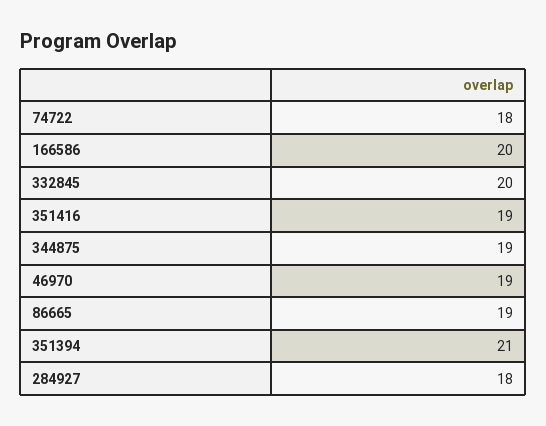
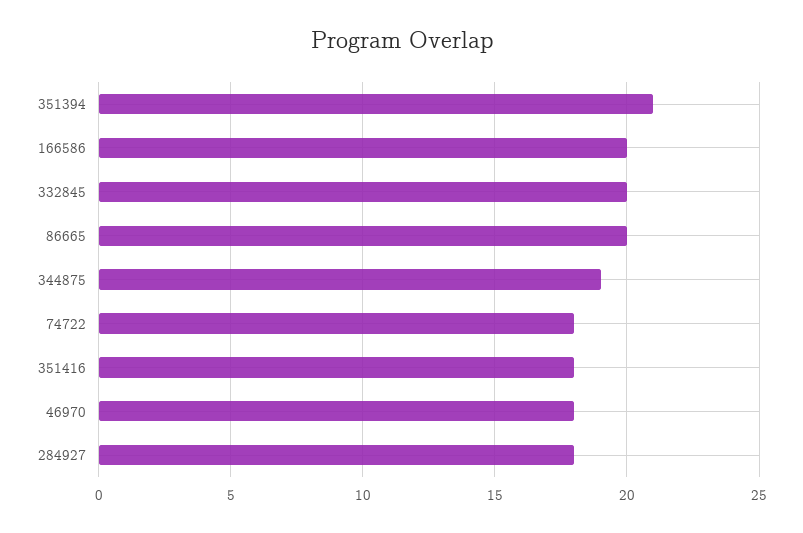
351416: 19 -> 18
46970: 19 -> 18
86665: 19 -> 20

